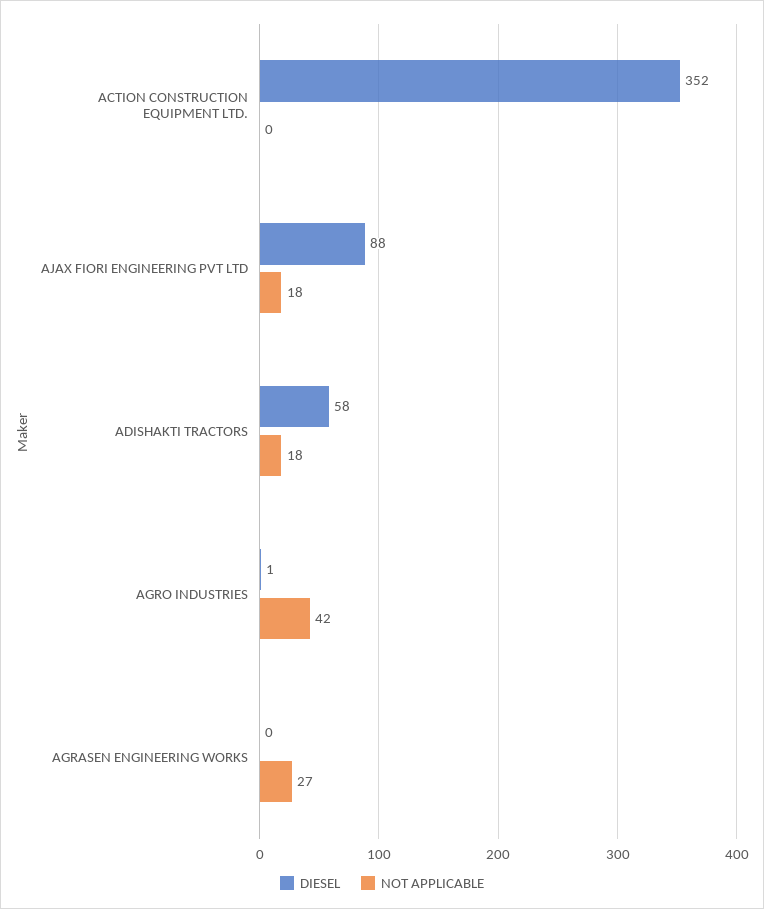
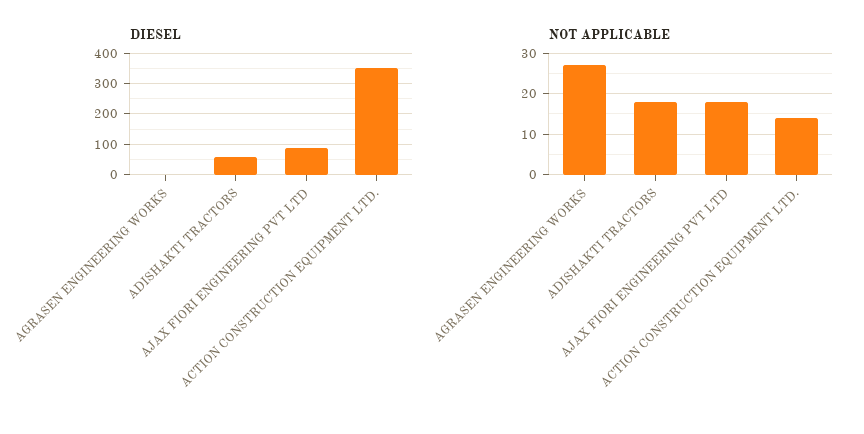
NOT APPLICABLE, ACTION CONSTRUCTION EQUIPMENT LTD.: 0 -> 15
DIESEL, AGRO INDUSTRIES: 1 -> none
NOT APPLICABLE, AGRO INDUSTRIES: 42 -> none

